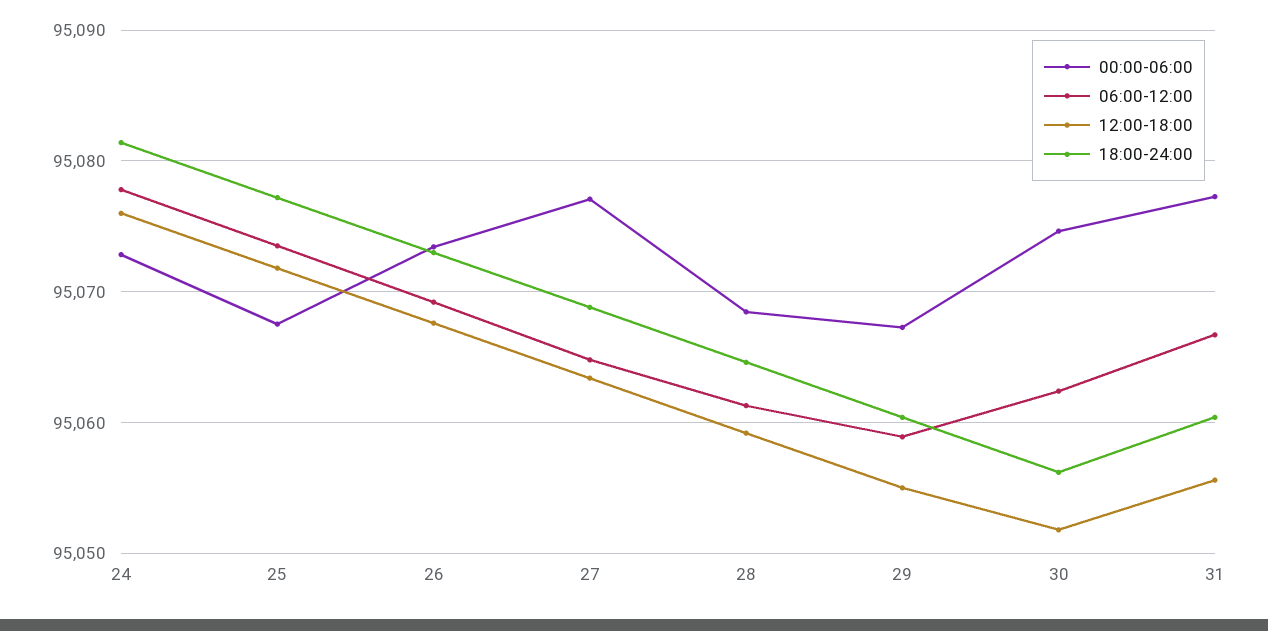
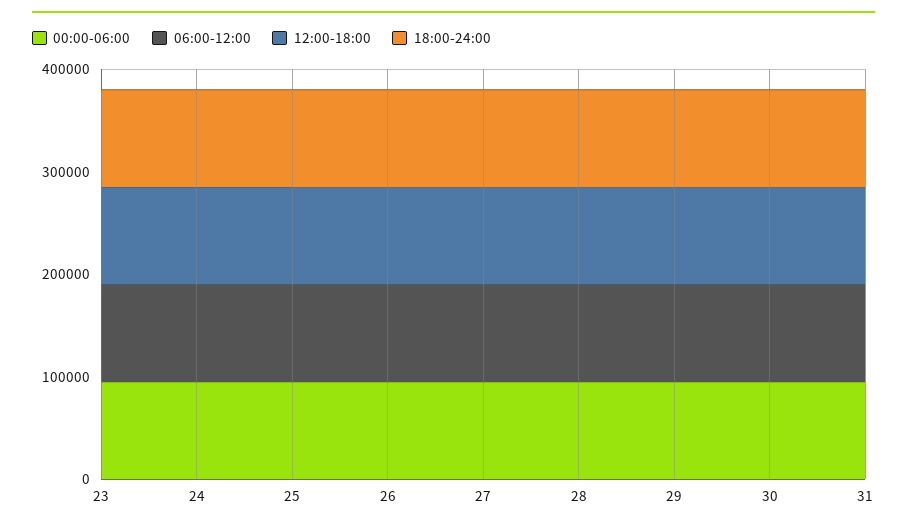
00:00-06:00, 23: none -> 100000
06:00-12:00, 23: none -> 100000
12:00-18:00, 23: none -> 100000
18:00-24:00, 23: none -> 100000

